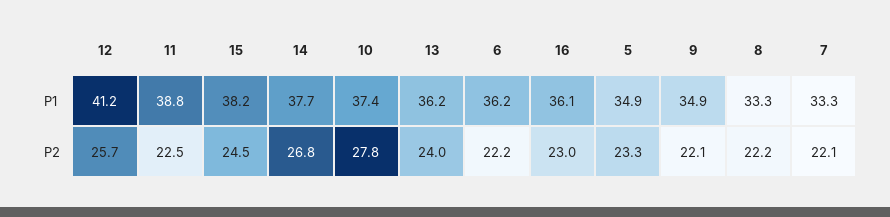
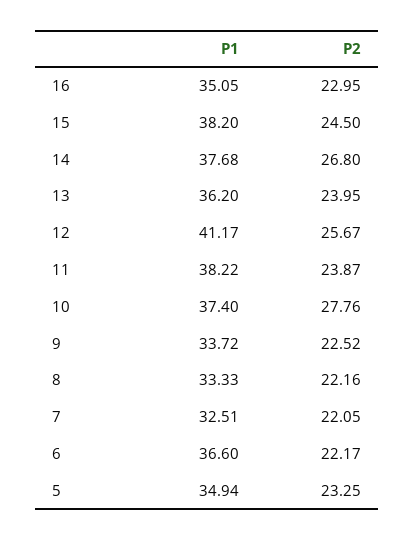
11, P1: 38.8 -> 38.22
6, P1: 36.2 -> 36.6
16, P1: 36.1 -> 35.05
9, P1: 34.9 -> 33.72
7, P1: 33.3 -> 32.51
11, P2: 22.5 -> 23.87
9, P2: 22.1 -> 22.52

